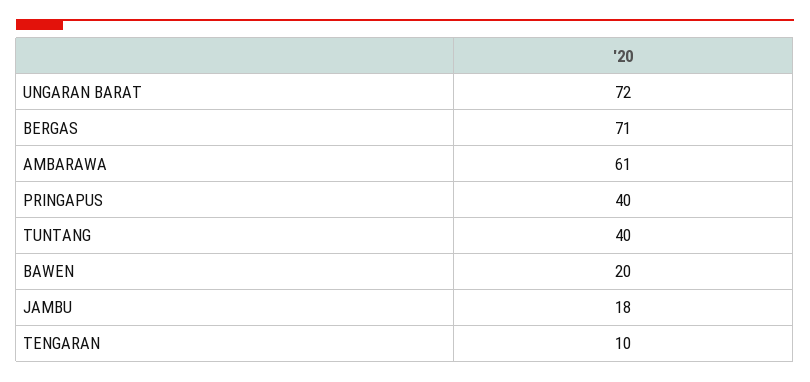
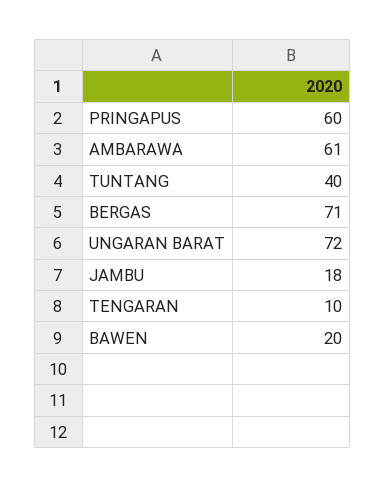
PRINGAPUS: 40 -> 60

